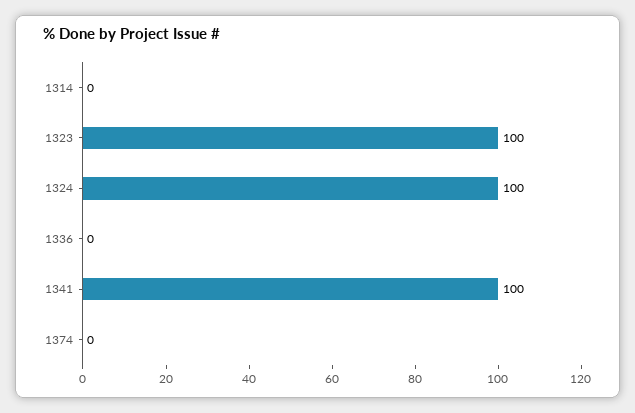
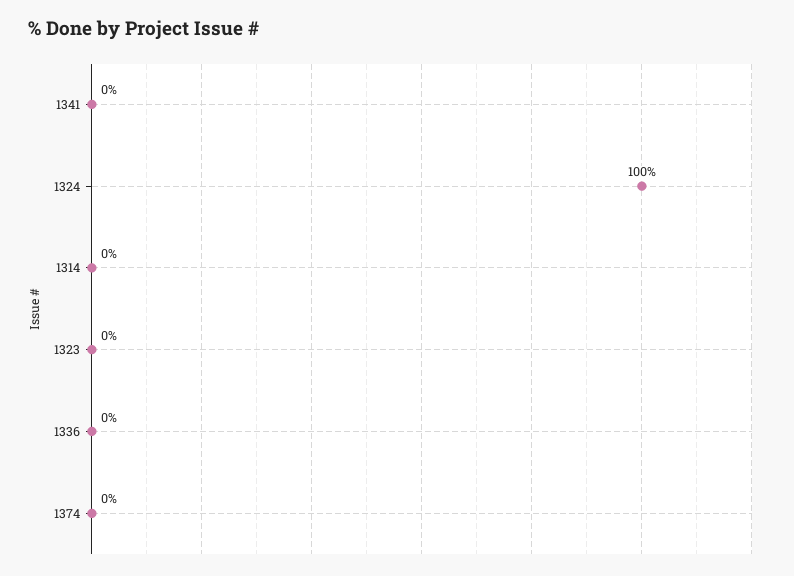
1323: 100 -> 0
1341: 100 -> 0

